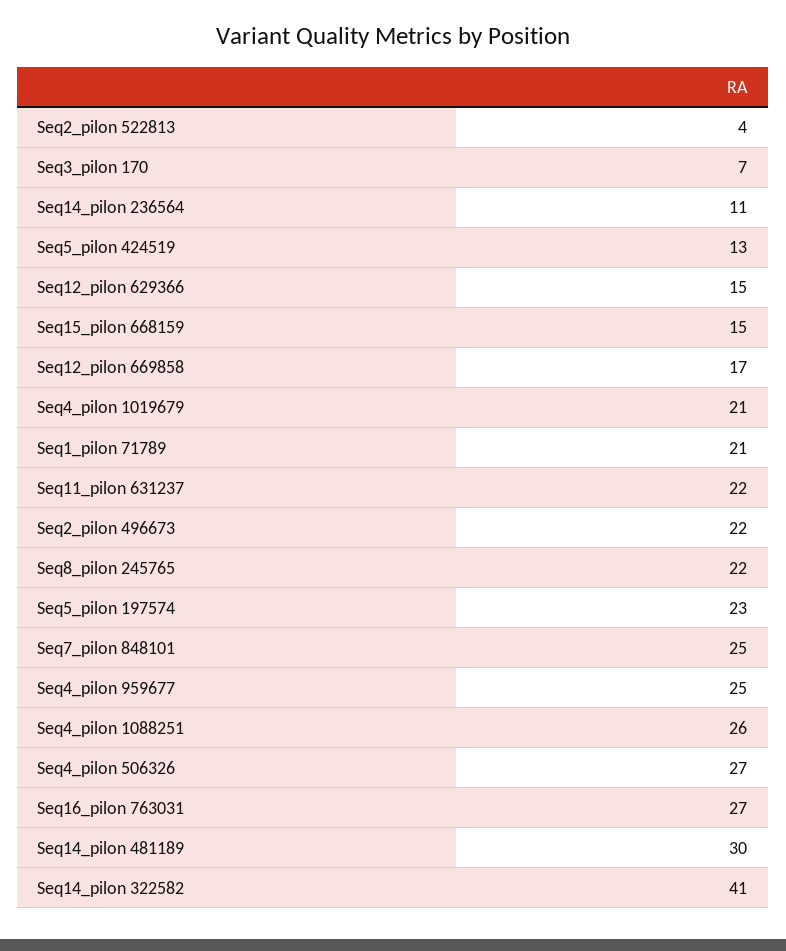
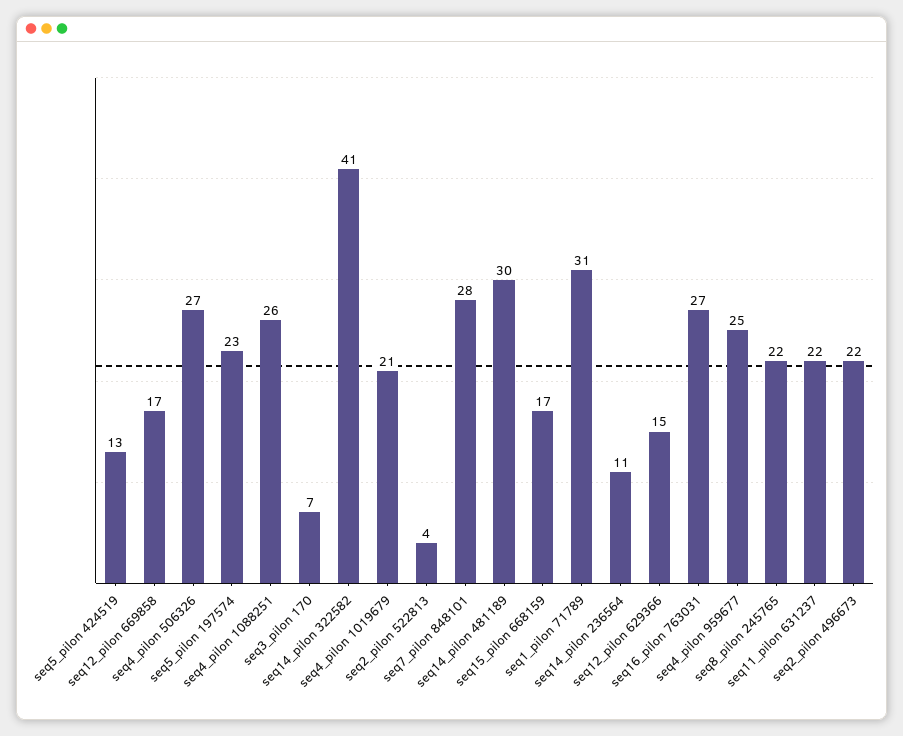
Seq15_pilon 668159: 15 -> 17
Seq1_pilon 71789: 21 -> 31
Seq7_pilon 848101: 25 -> 28

